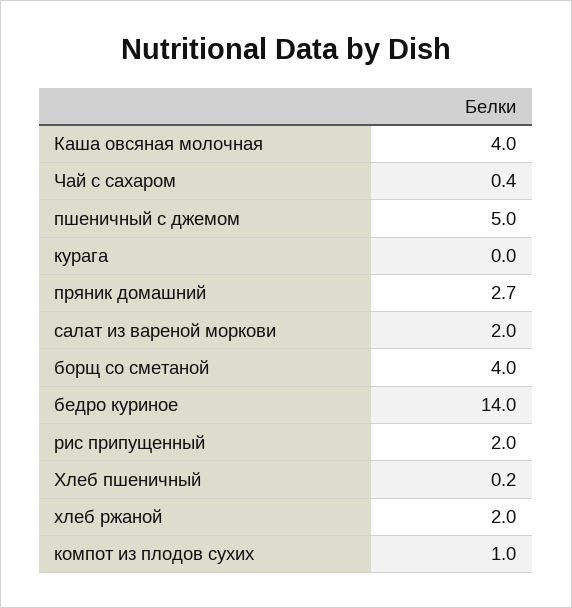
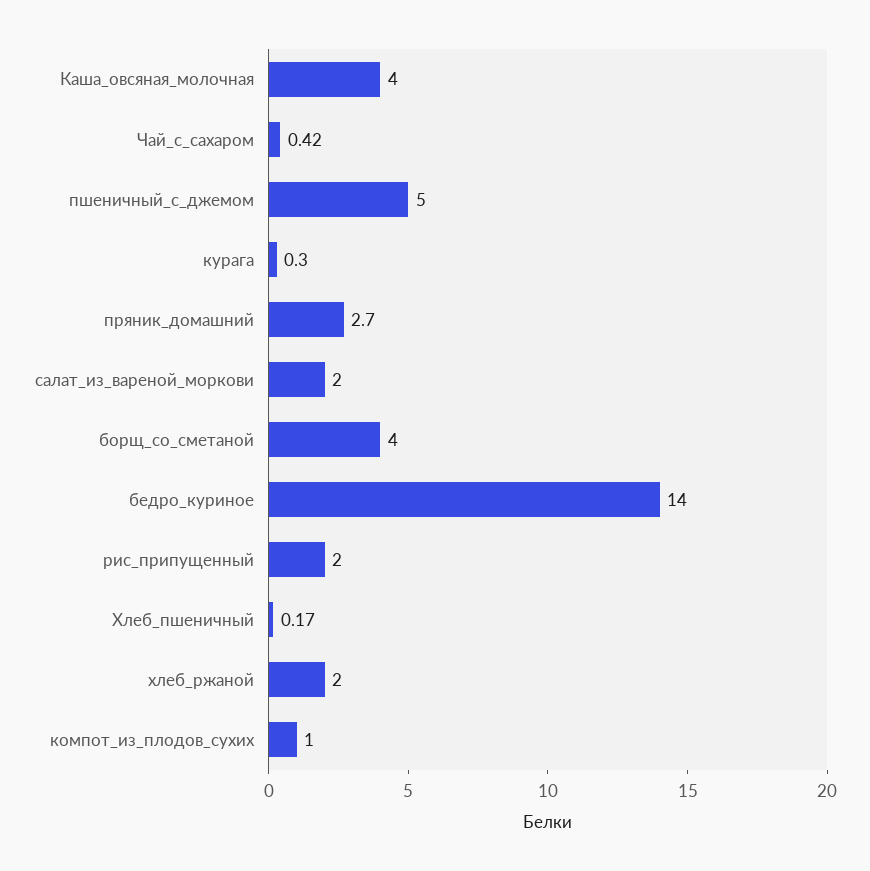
курага: 0 -> 0.3

